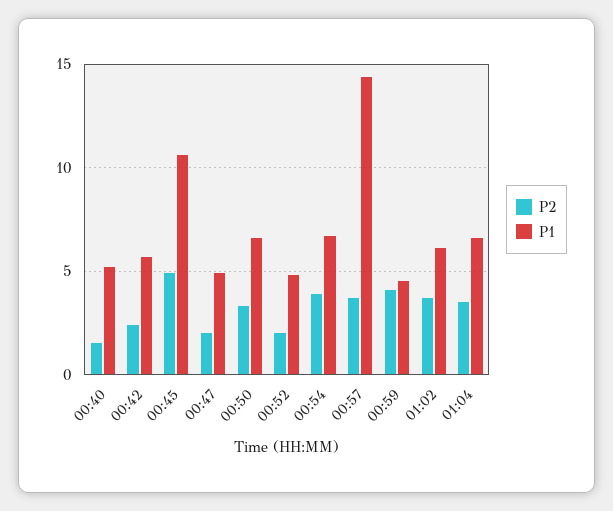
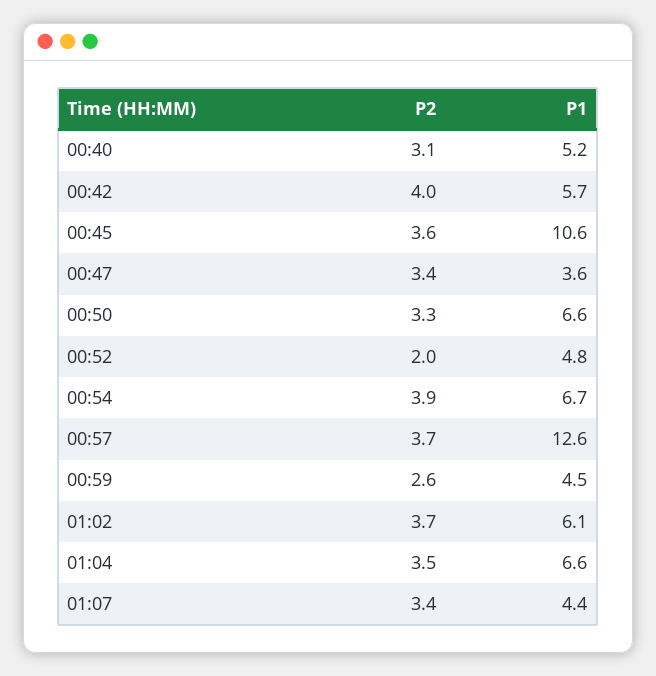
P2, 00:40: 1.5 -> 3.1
P2, 00:42: 2.5 -> 4
P2, 00:45: 5 -> 3.6
P2, 00:47: 2 -> 3.4
P1, 00:47: 5 -> 3.6
P1, 00:57: 14.5 -> 12.6
P2, 00:59: 4 -> 2.6
P2, 01:07: none -> 3.4
P1, 01:07: none -> 4.4

